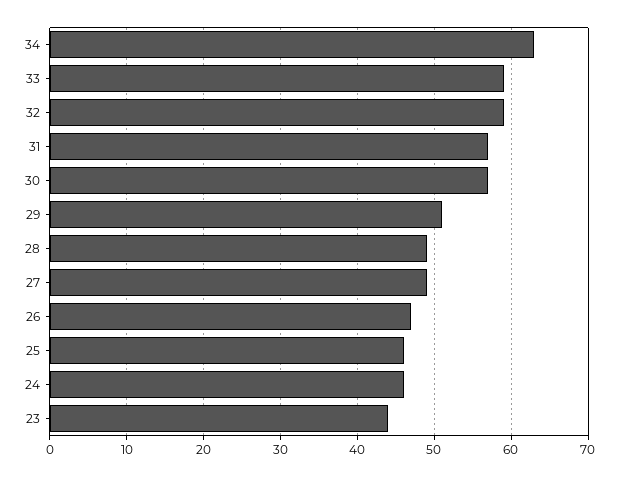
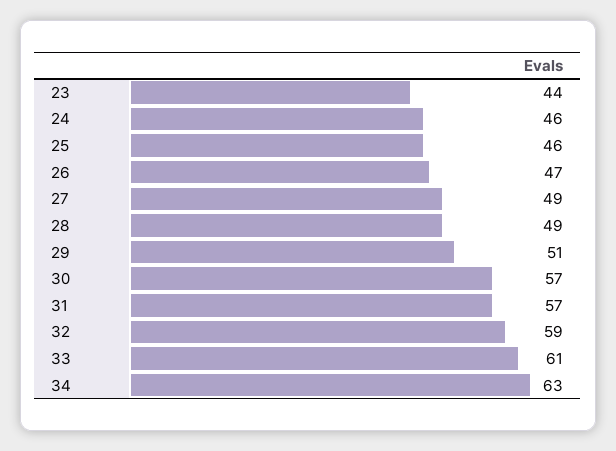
33: 59 -> 61

